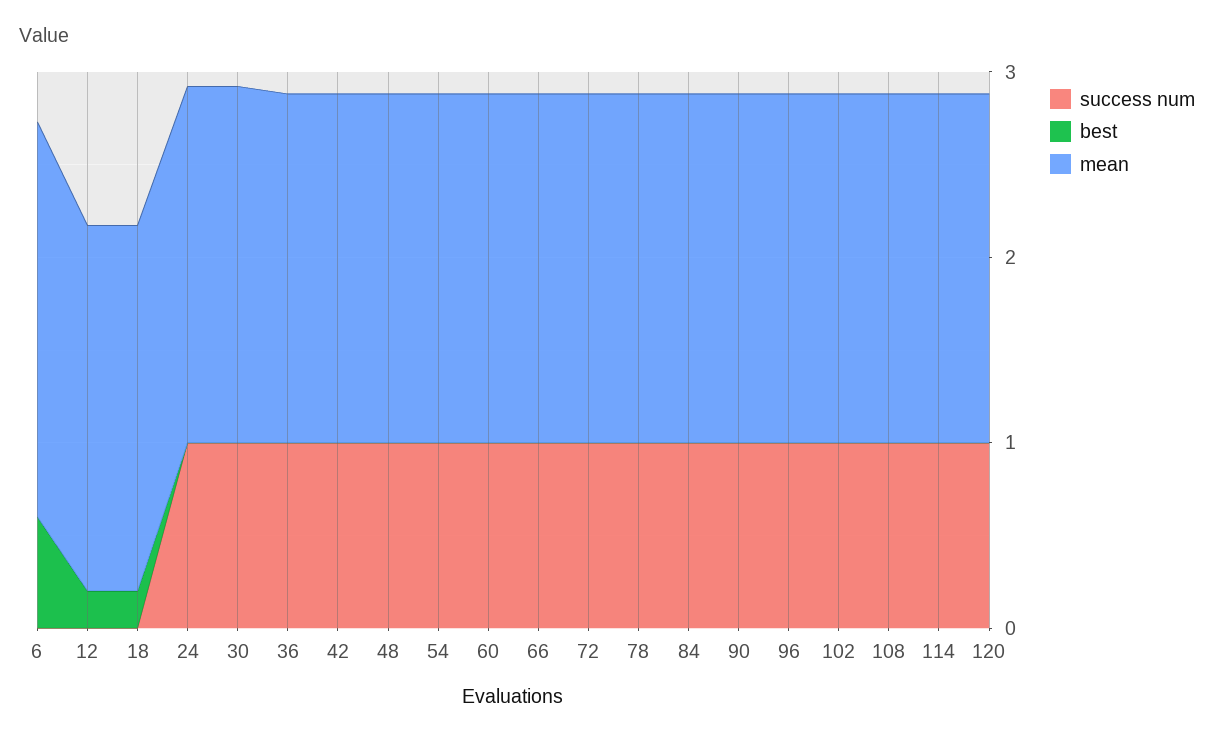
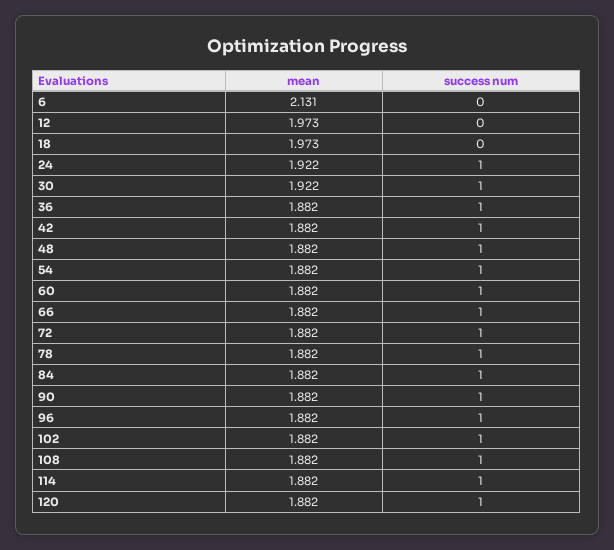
best, 6: 0.6 -> none
best, 12: 0.2 -> none
best, 18: 0.2 -> none
best, 24: 0 -> none
best, 30: 0 -> none
best, 36: 0 -> none
best, 42: 0 -> none
best, 48: 0 -> none
best, 54: 0 -> none
best, 60: 0 -> none
best, 66: 0 -> none
best, 72: 0 -> none
best, 78: 0 -> none
best, 84: 0 -> none
best, 90: 0 -> none
best, 96: 0 -> none
best, 102: 0 -> none
best, 108: 0 -> none
best, 114: 0 -> none
best, 120: 0 -> none

